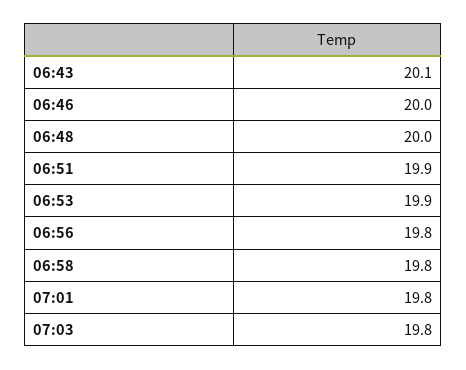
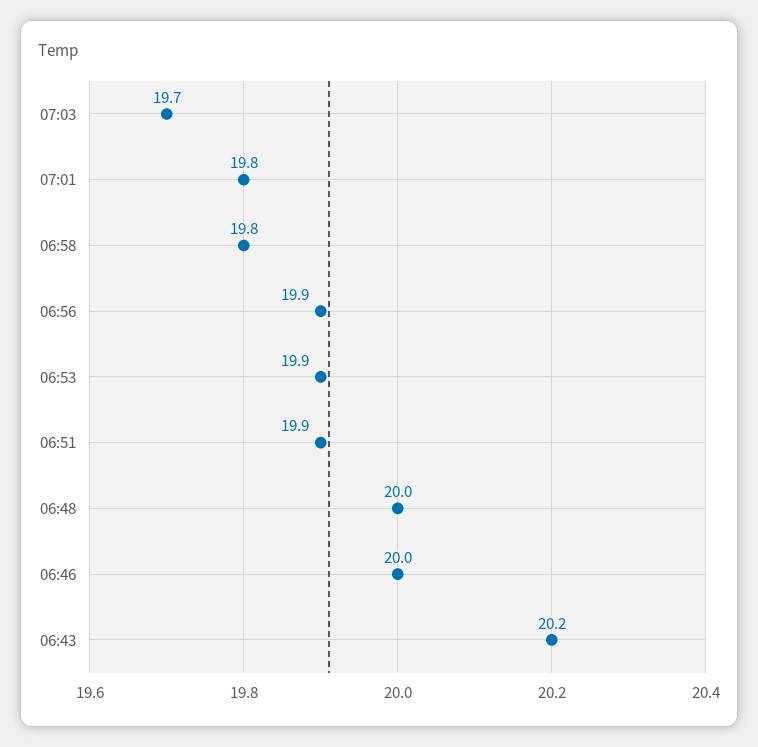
06:43: 20.1 -> 20.2
06:56: 19.8 -> 19.9
07:03: 19.8 -> 19.7

